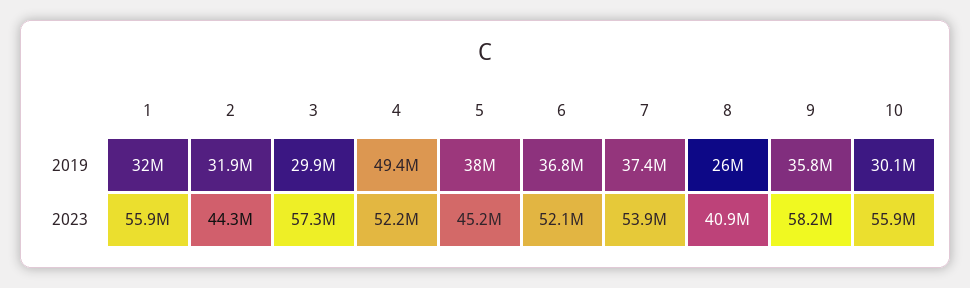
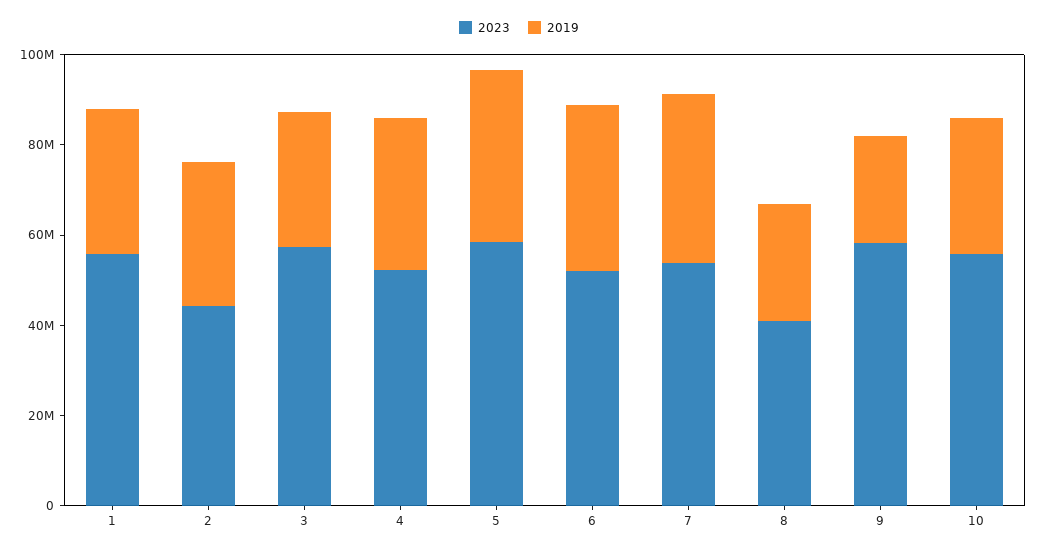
2019, 4: 49400000 -> 35000000
2019, 9: 35800000 -> 25000000
2023, 5: 45200000 -> 60000000

